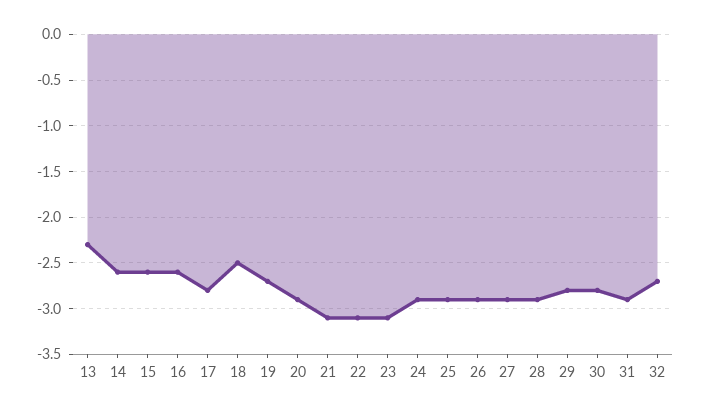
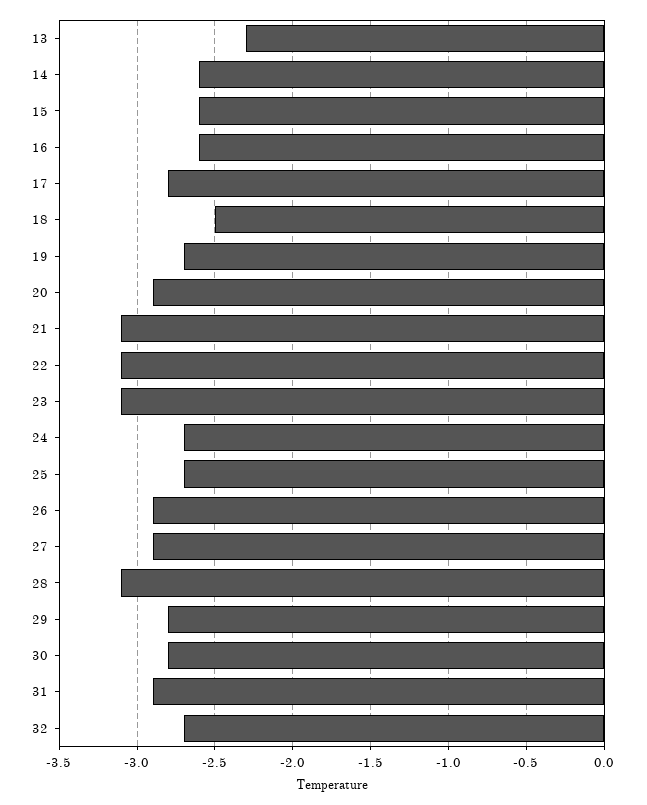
24: -2.9 -> -2.7
25: -2.9 -> -2.7
28: -2.9 -> -3.1

